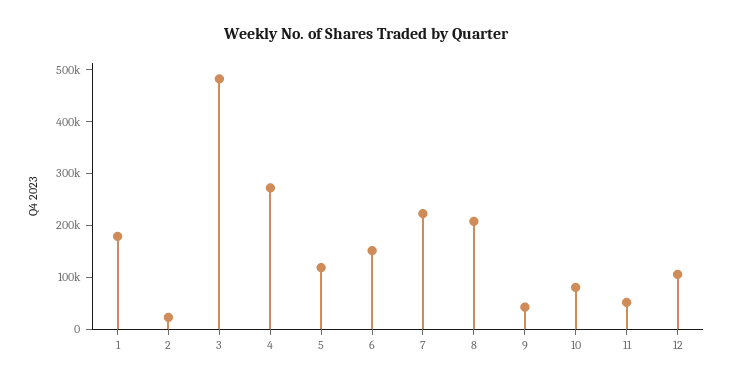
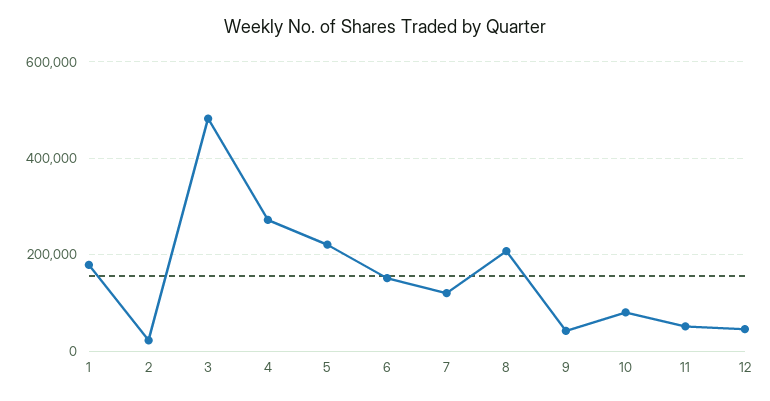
5: 120000 -> 220000
7: 220000 -> 120000
12: 100000 -> 40000

